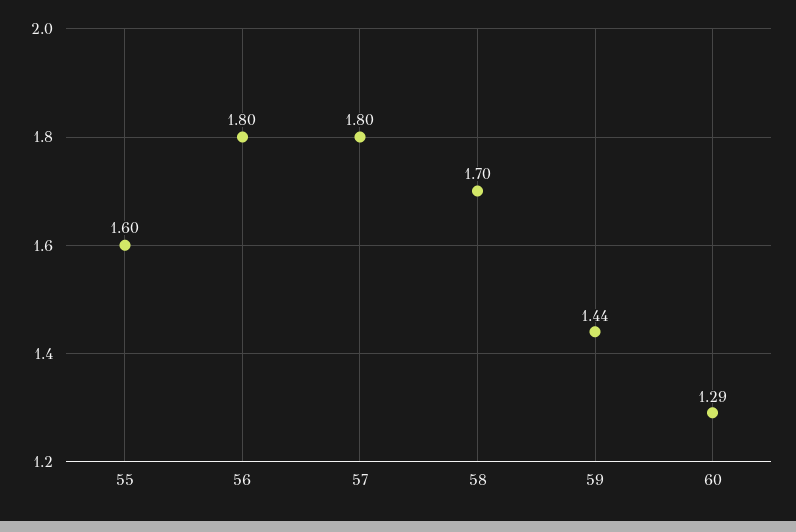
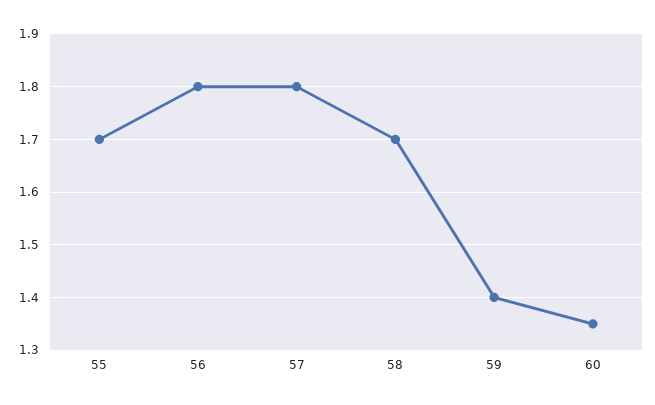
55: 1.6 -> 1.7
59: 1.44 -> 1.4
60: 1.29 -> 1.35

